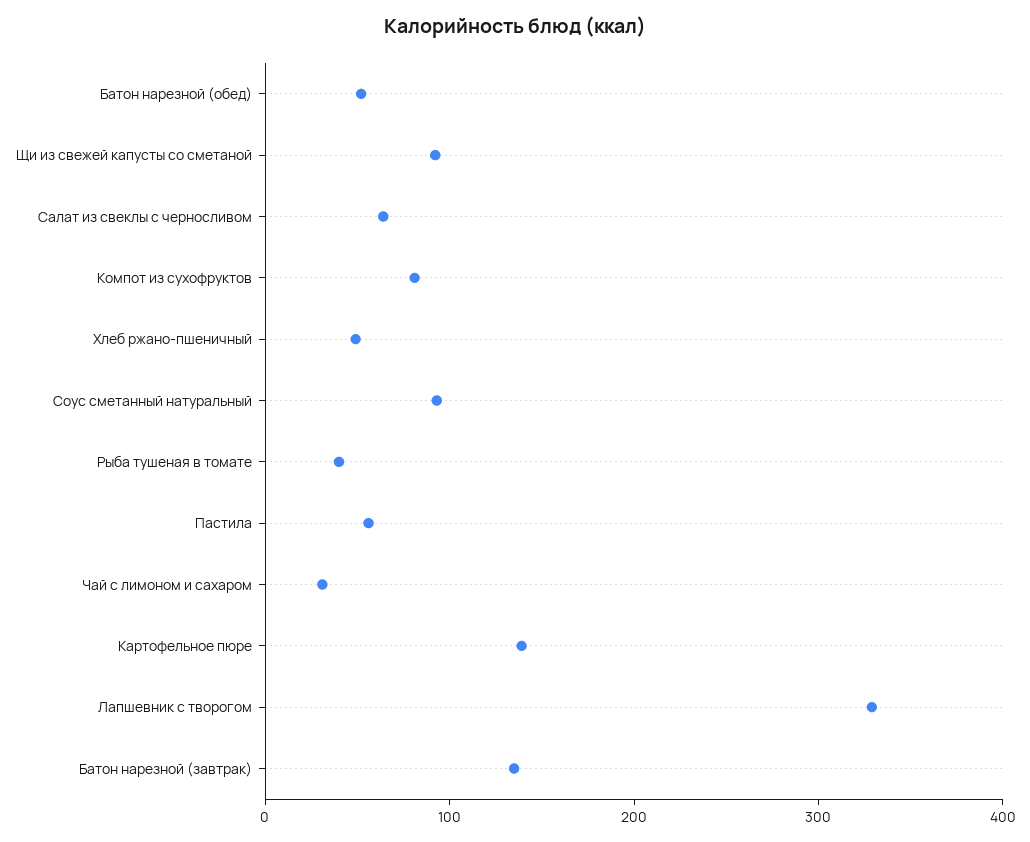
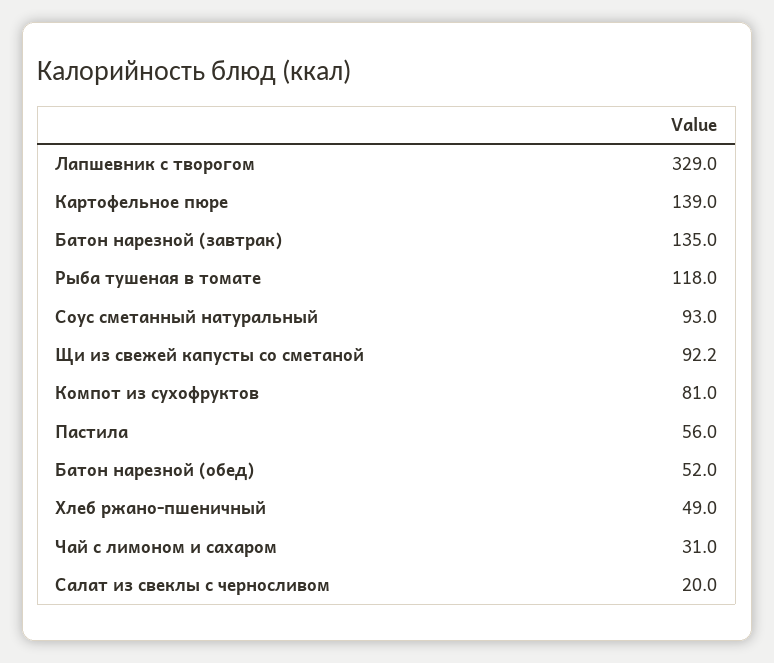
Салат из свеклы с черносливом: 60 -> 20
Рыба тушеная в томате: 40 -> 118

